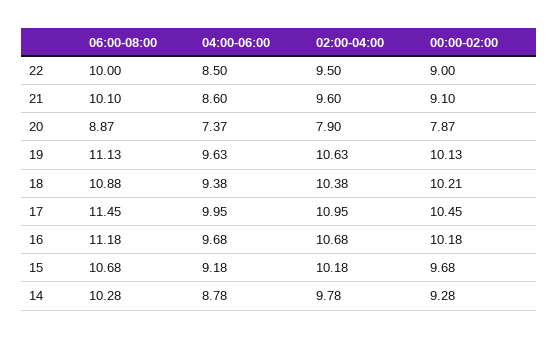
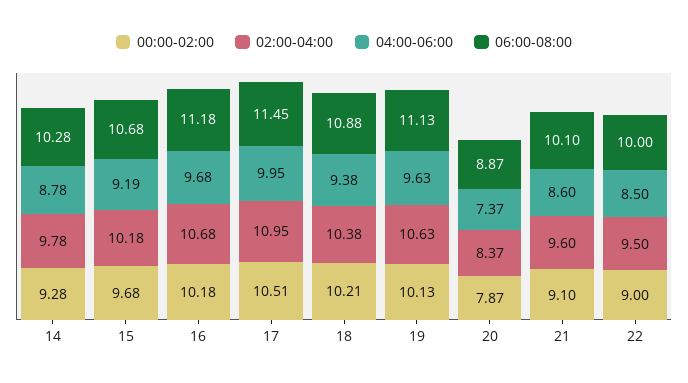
02:00-04:00, 20: 7.9 -> 8.37
00:00-02:00, 17: 10.45 -> 10.51
04:00-06:00, 15: 9.18 -> 9.19

